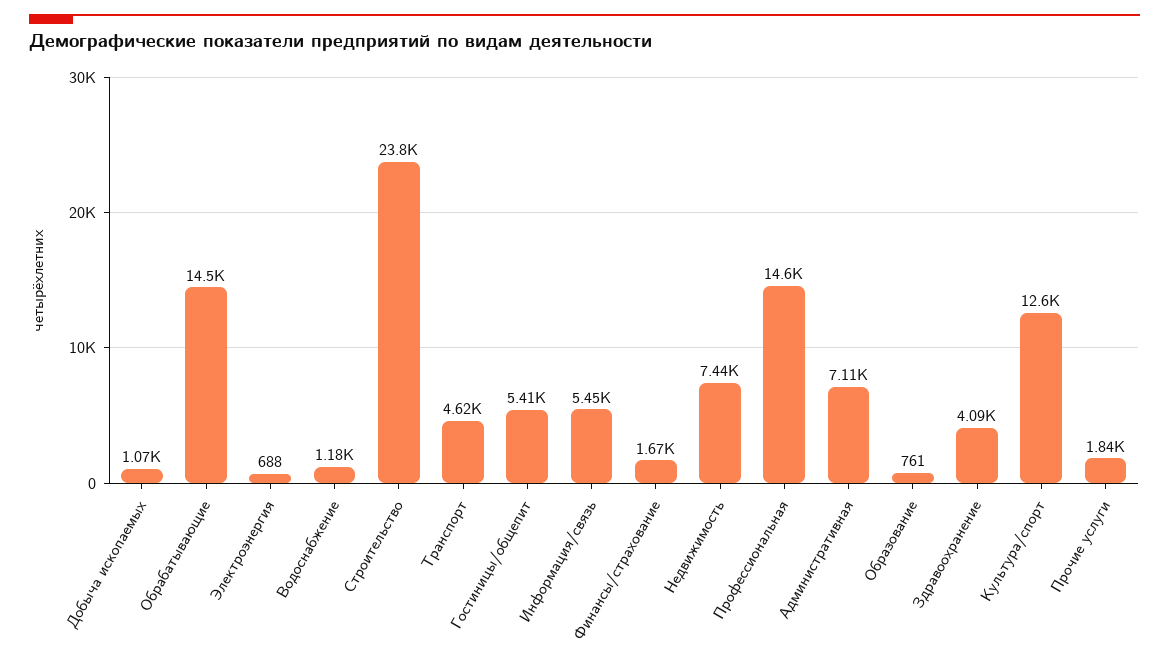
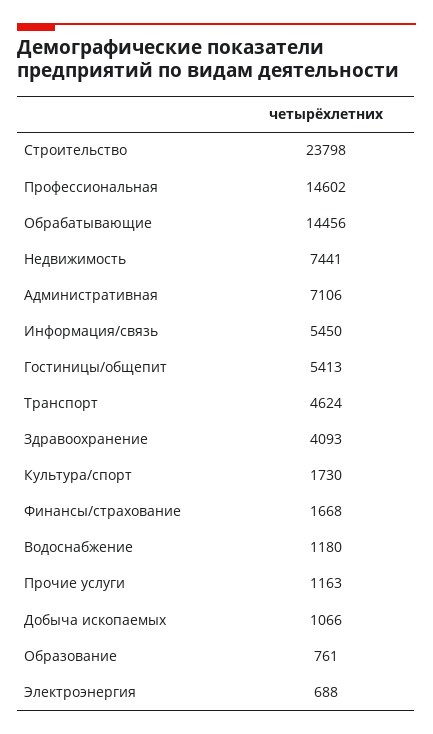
Культура/спорт: 12600 -> 1730
Прочие услуги: 1840 -> 1163

